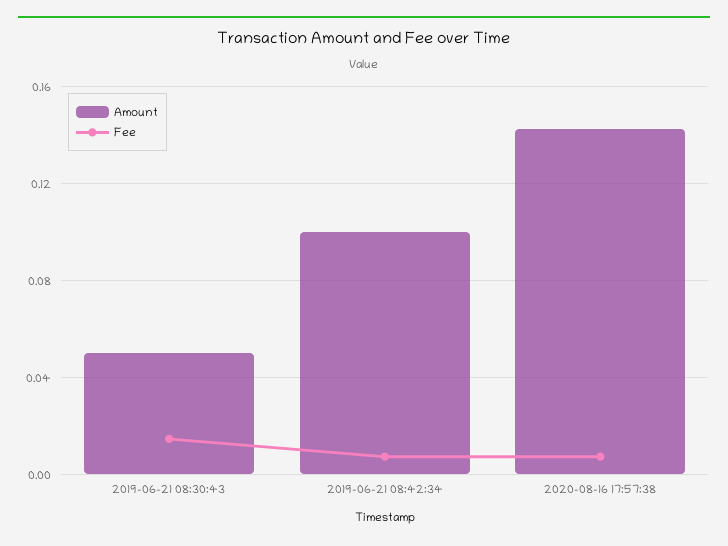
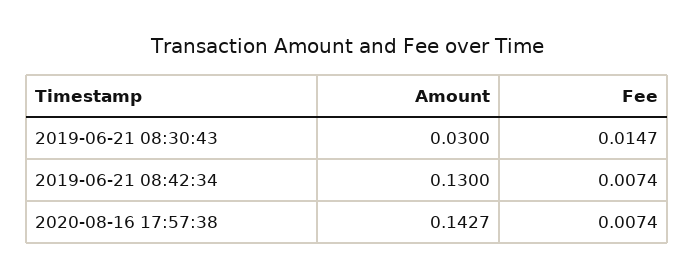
Amount, 2019-06-21 08:30:43: 0.05 -> 0.03
Amount, 2019-06-21 08:42:34: 0.1 -> 0.13

